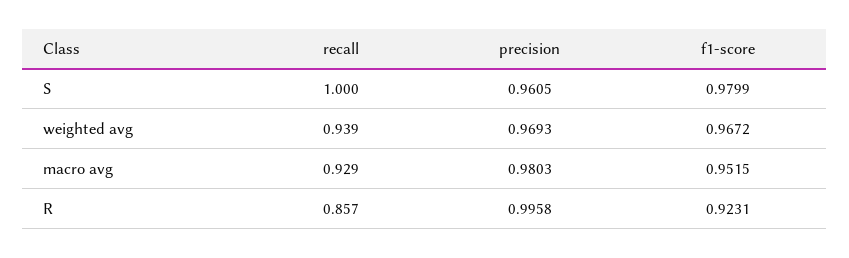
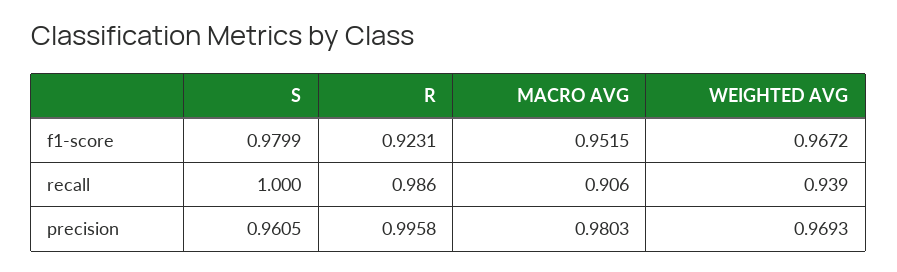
recall, macro avg: 0.929 -> 0.906
recall, R: 0.857 -> 0.986

